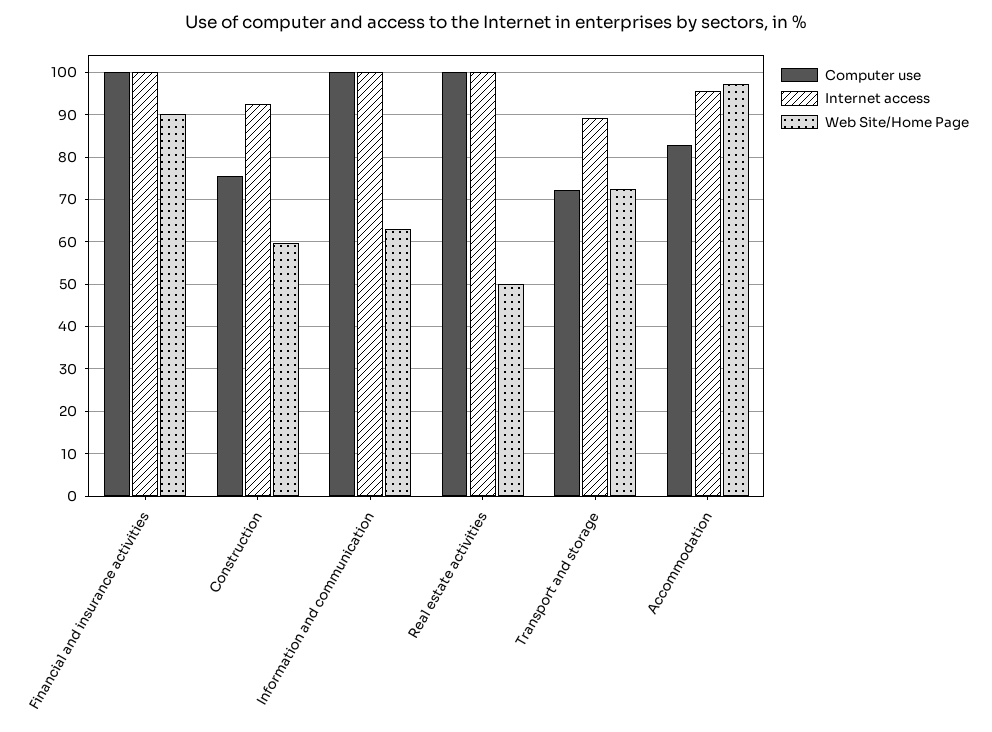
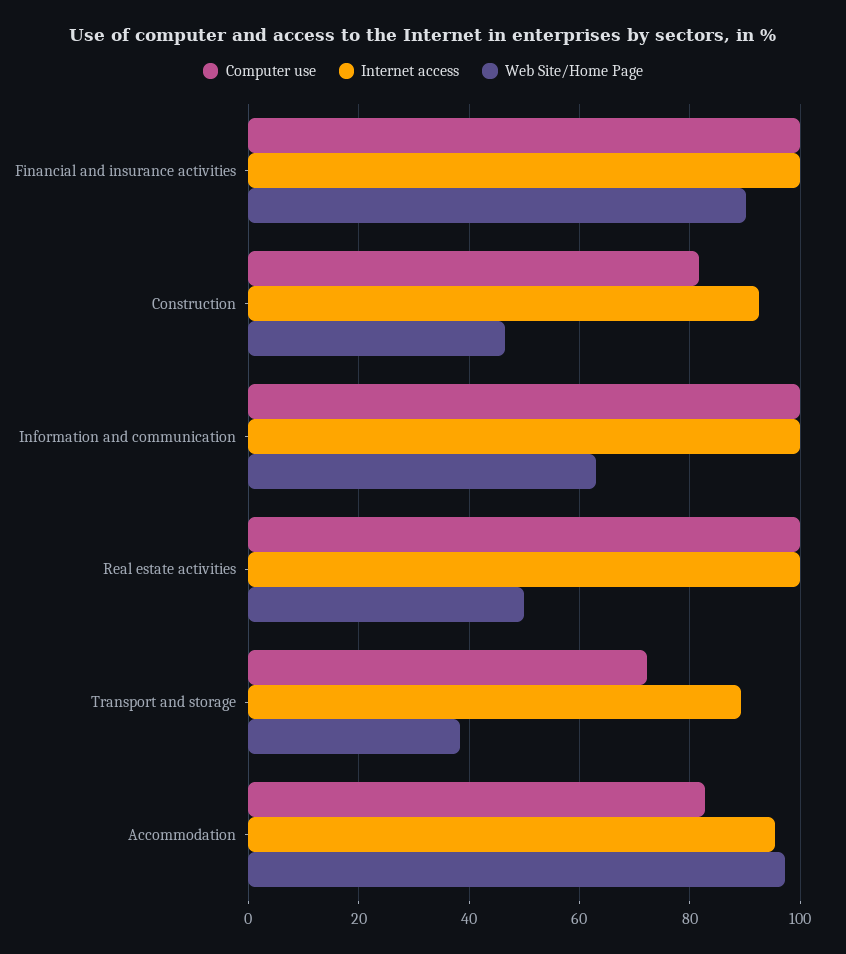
Computer use, Construction: 76 -> 82
Web Site/Home Page, Construction: 60 -> 46
Web Site/Home Page, Transport and storage: 72 -> 38

